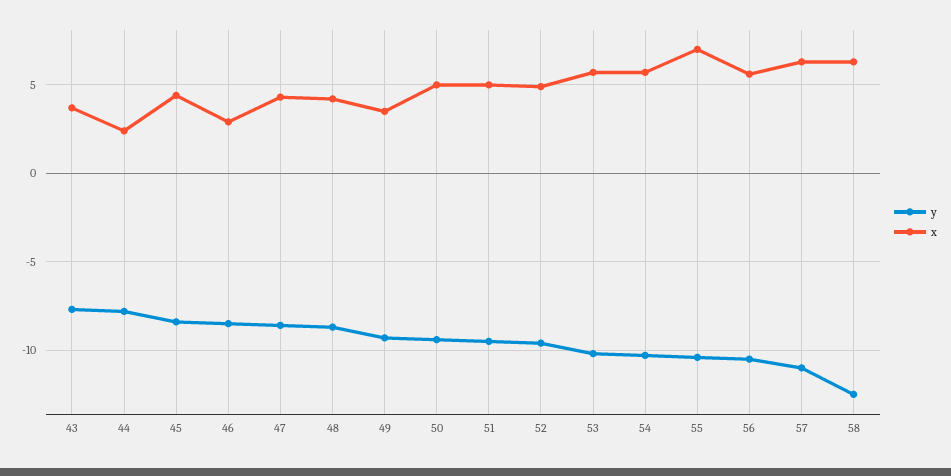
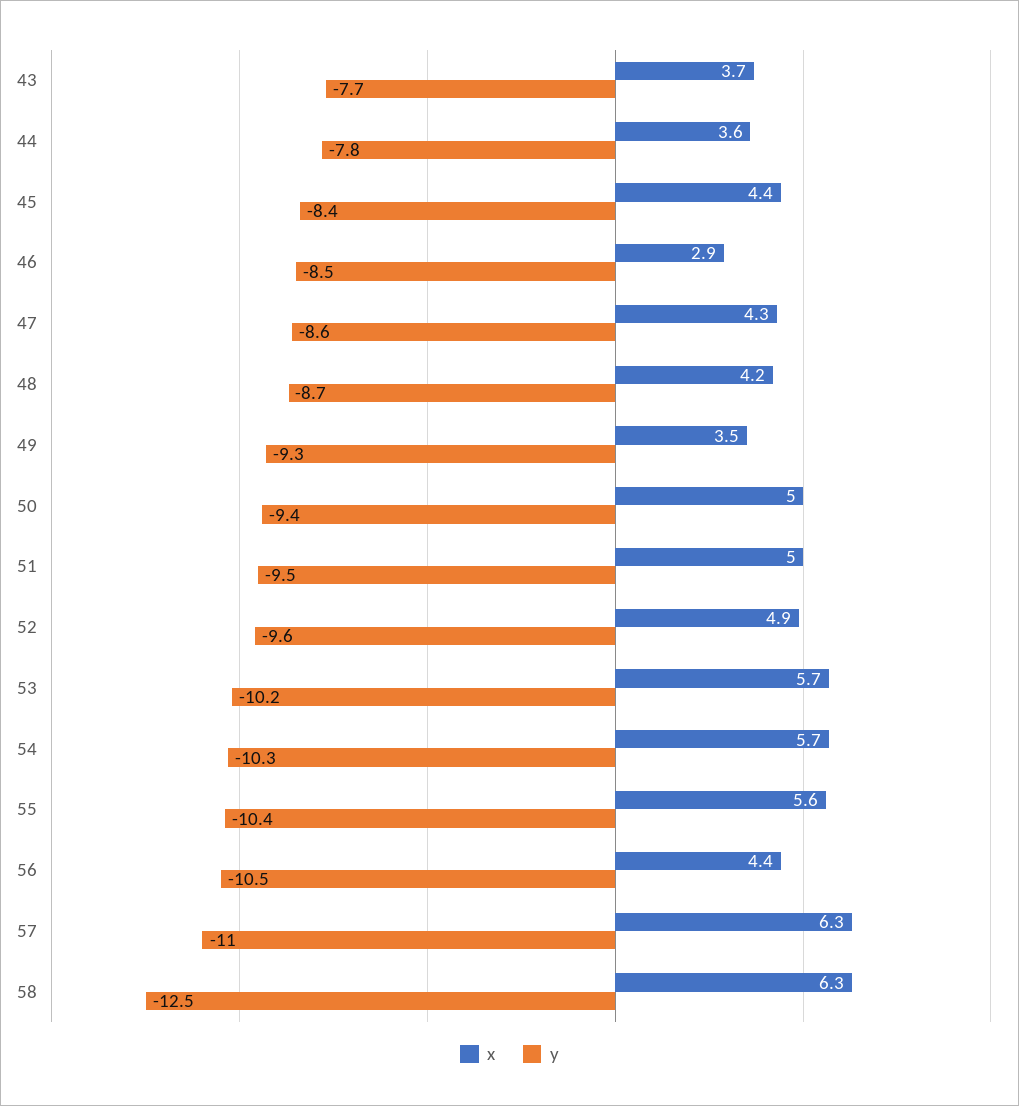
x, 44: 2.5 -> 3.6
x, 55: 7 -> 5.6
x, 56: 5.5 -> 4.4

